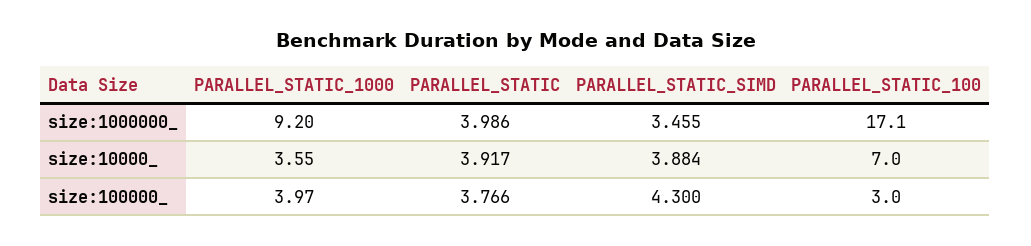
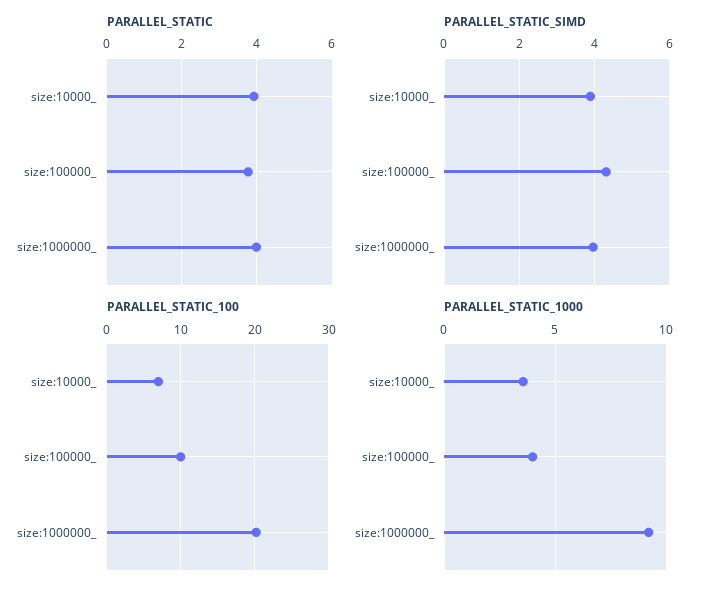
PARALLEL_STATIC_SIMD, size:1000000_: 3.455 -> 4
PARALLEL_STATIC_100, size:1000000_: 17.1 -> 20
PARALLEL_STATIC_100, size:100000_: 3 -> 10

